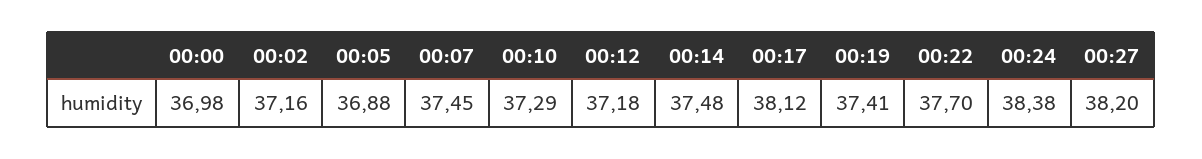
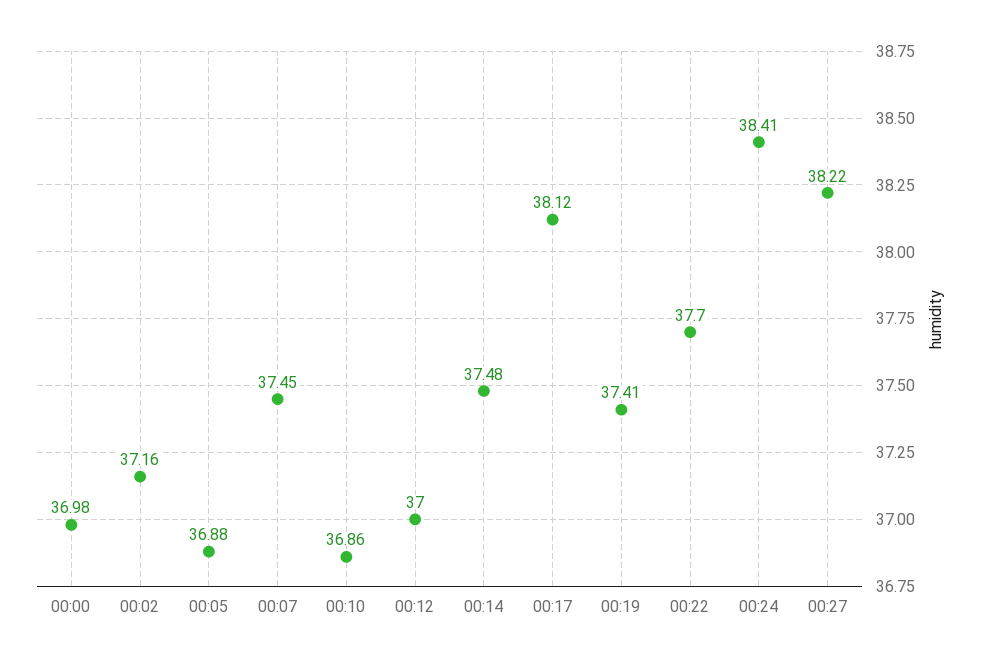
00:10: 37.29 -> 36.86
00:12: 37.18 -> 37
00:24: 38.38 -> 38.41
00:27: 38.2 -> 38.22

